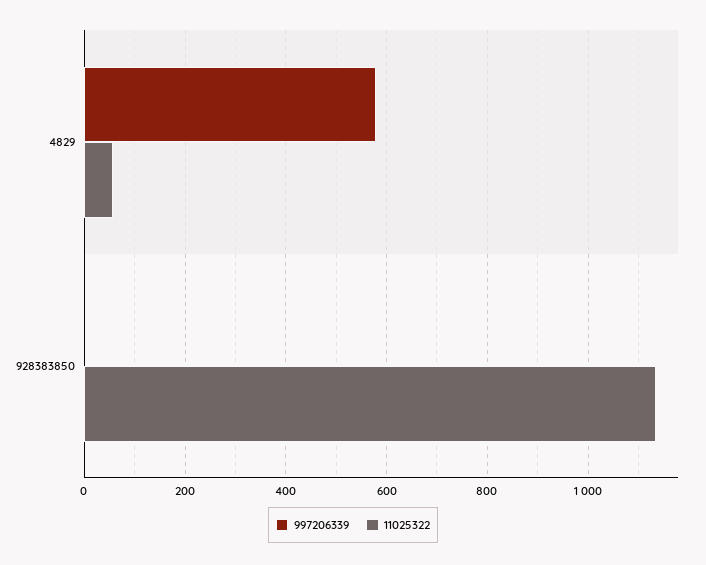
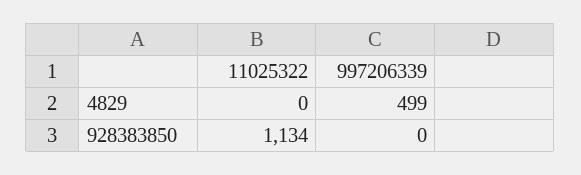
997206339, 4829: 580 -> 499
11025322, 4829: 60 -> 0

